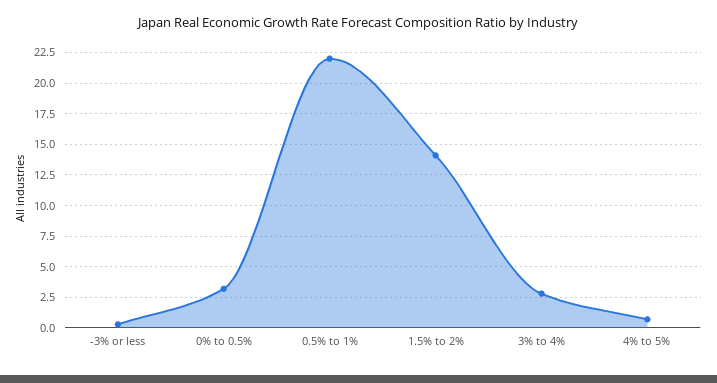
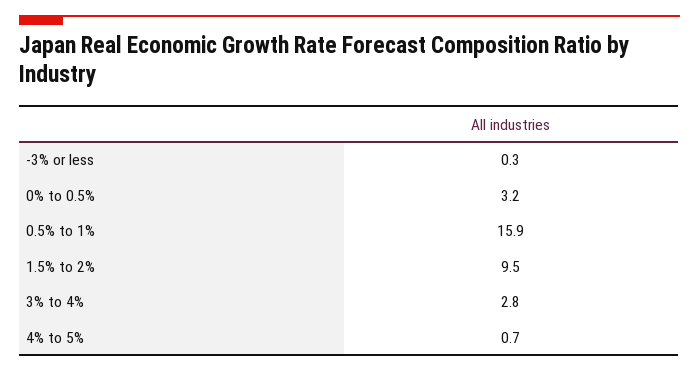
0.5% to 1%: 22 -> 15.9
1.5% to 2%: 14 -> 9.5

